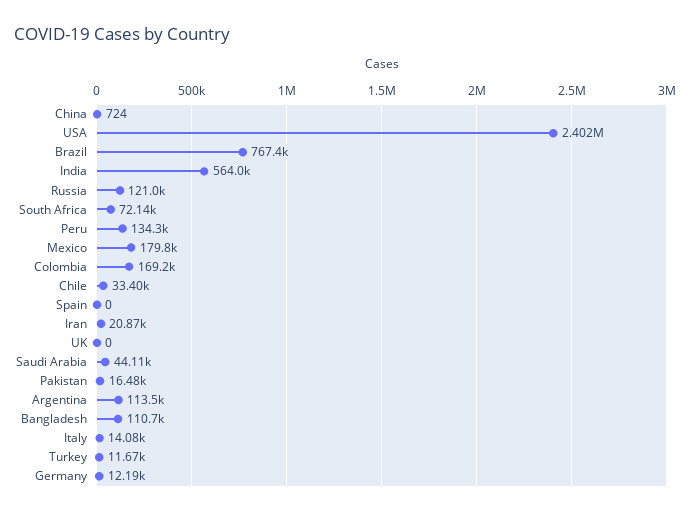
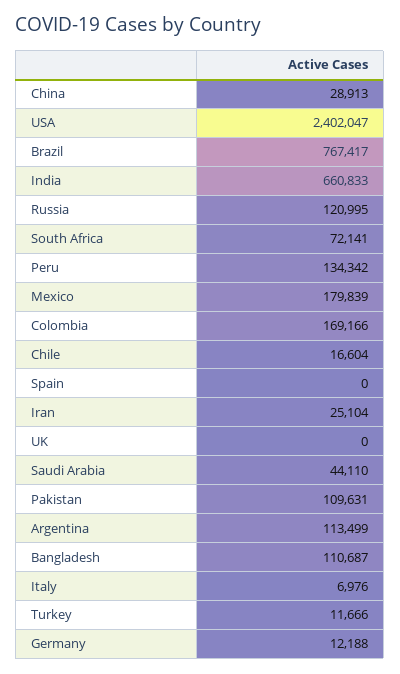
China: 724 -> 28913
India: 564000 -> 660833
Chile: 33400 -> 16604
Iran: 20870 -> 25104
Pakistan: 16480 -> 109631
Italy: 14080 -> 6976

